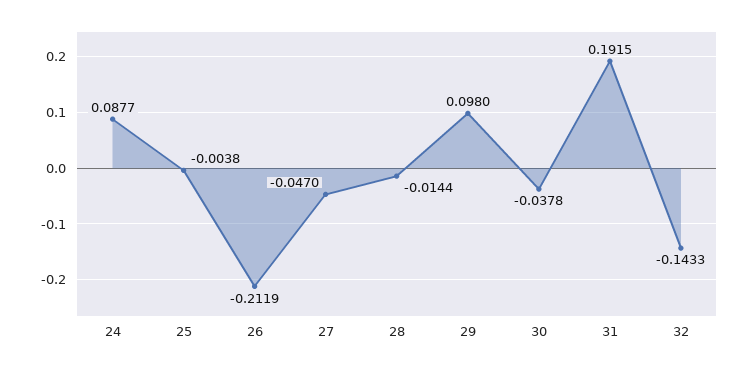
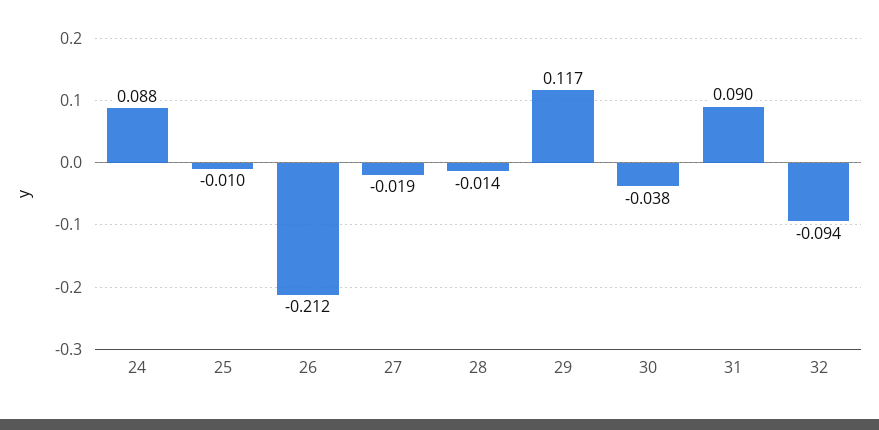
25: -0.0038 -> -0.01
27: -0.047 -> -0.019
29: 0.098 -> 0.117
31: 0.1915 -> 0.09
32: -0.1433 -> -0.094

